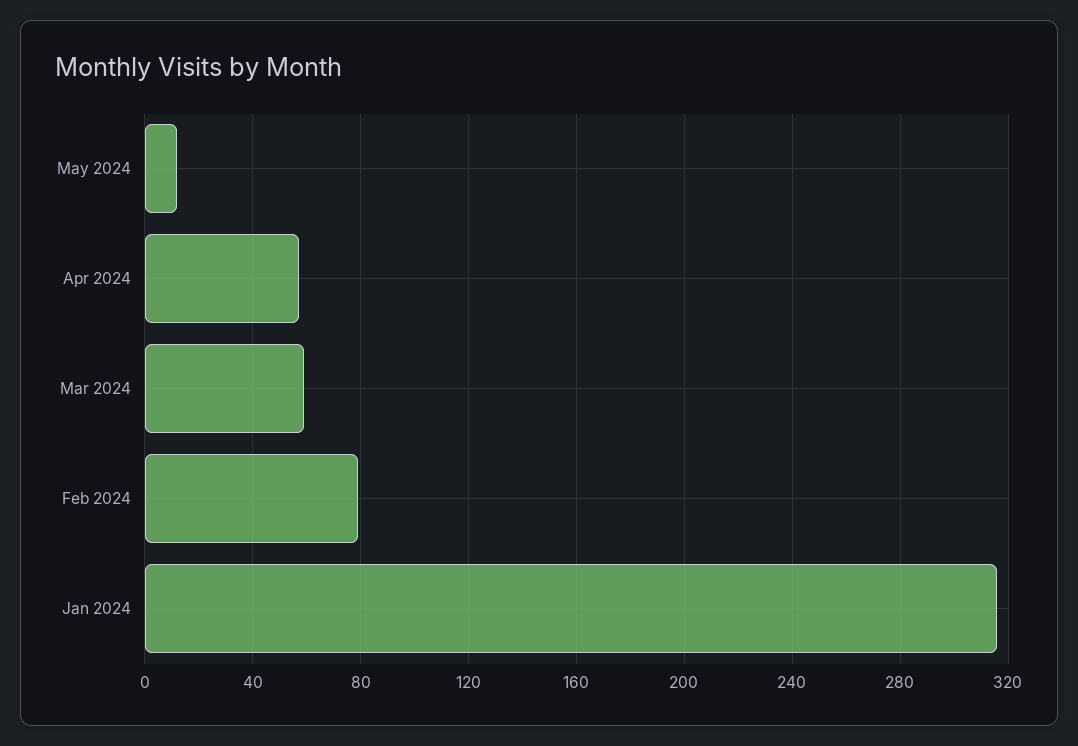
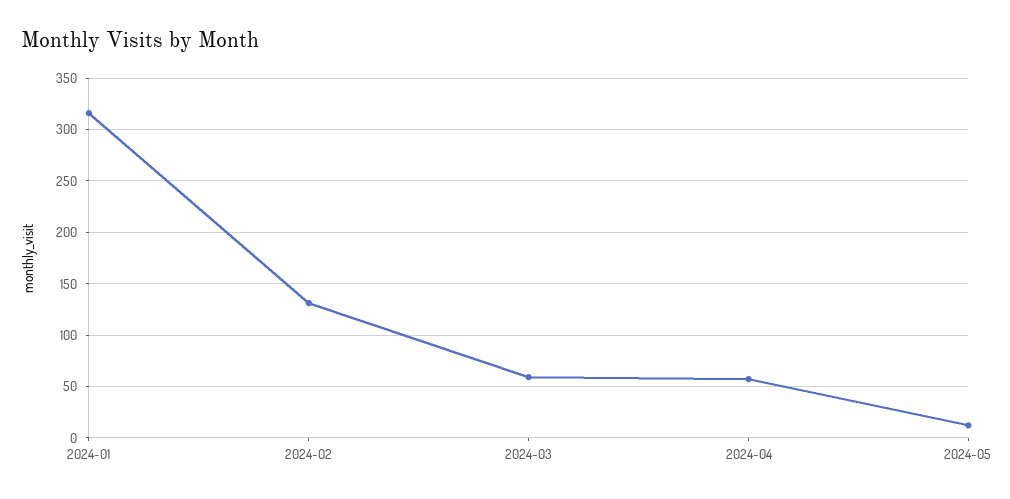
Feb 2024: 80 -> 130

